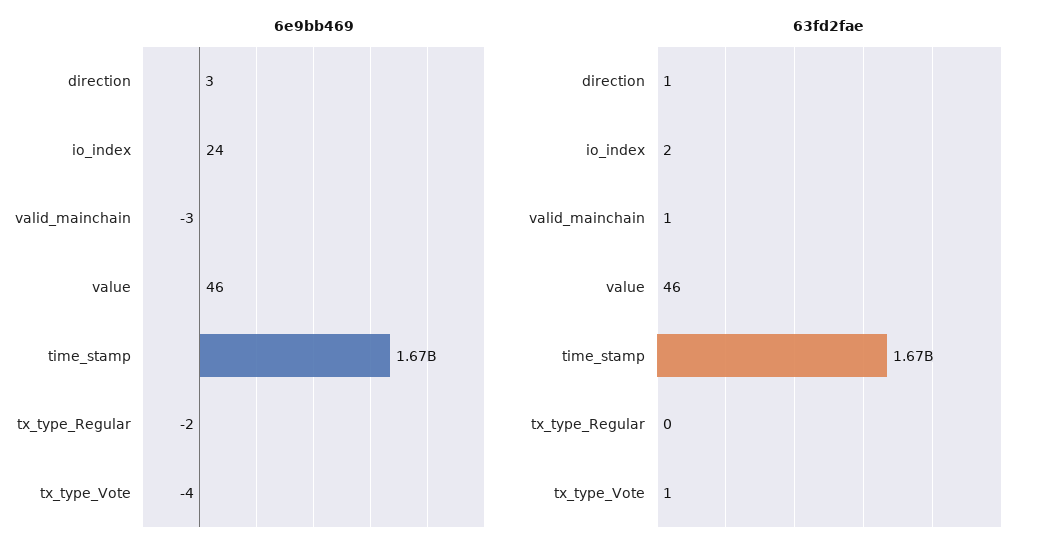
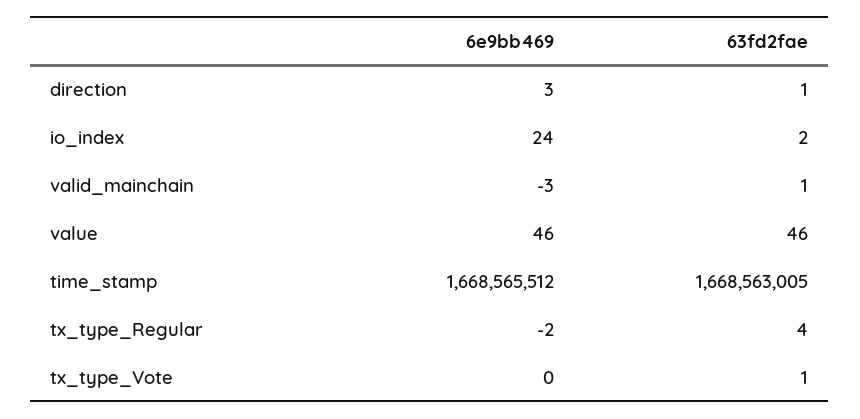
6e9bb469, tx_type_Vote: -4 -> 0
63fd2fae, tx_type_Regular: 0 -> 4

